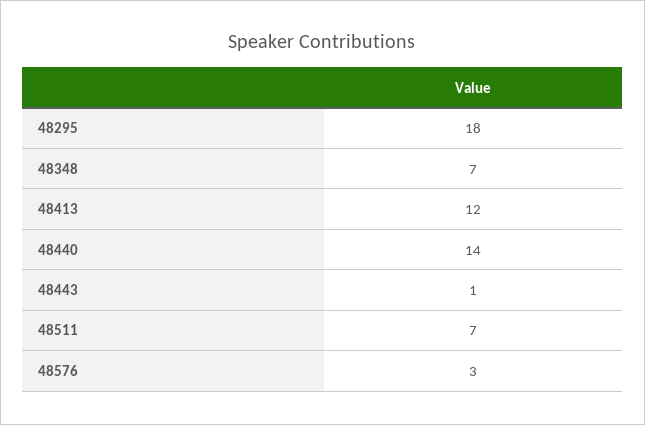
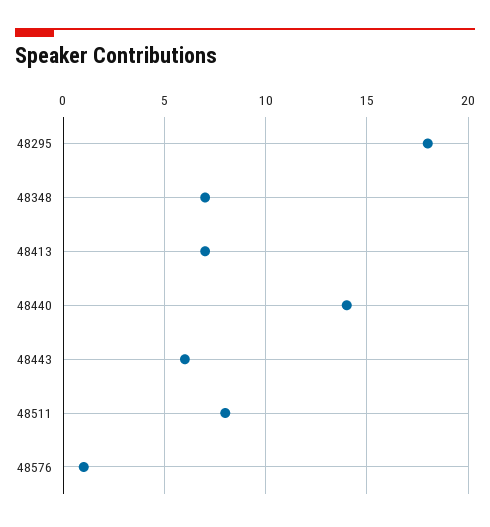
48413: 12 -> 7
48443: 1 -> 6
48511: 7 -> 8
48576: 3 -> 1

